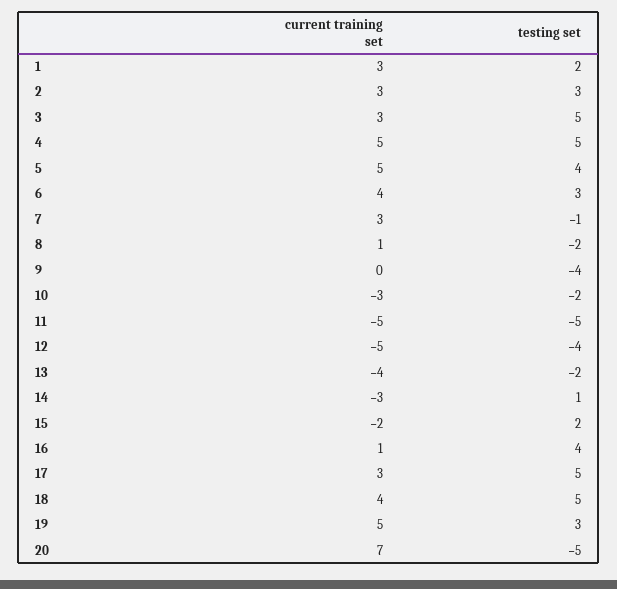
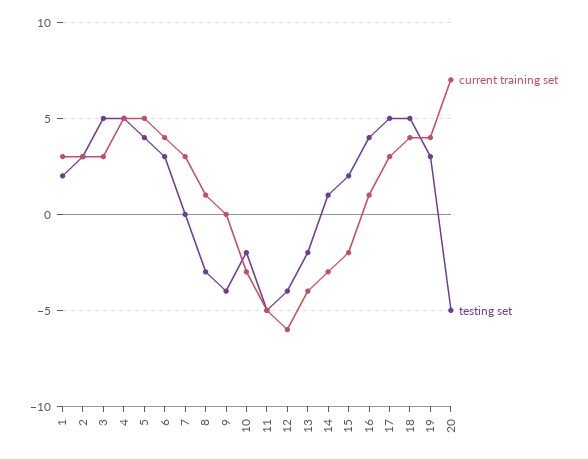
testing set, 7: -1 -> 0
testing set, 8: -2 -> -3
current training set, 12: -5 -> -6
current training set, 19: 5 -> 4

